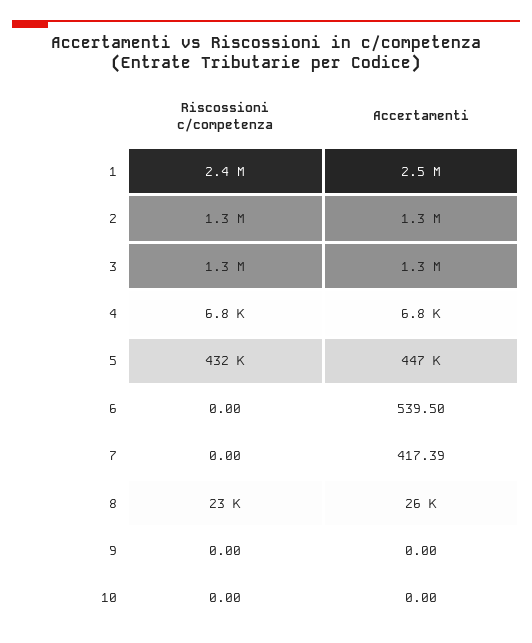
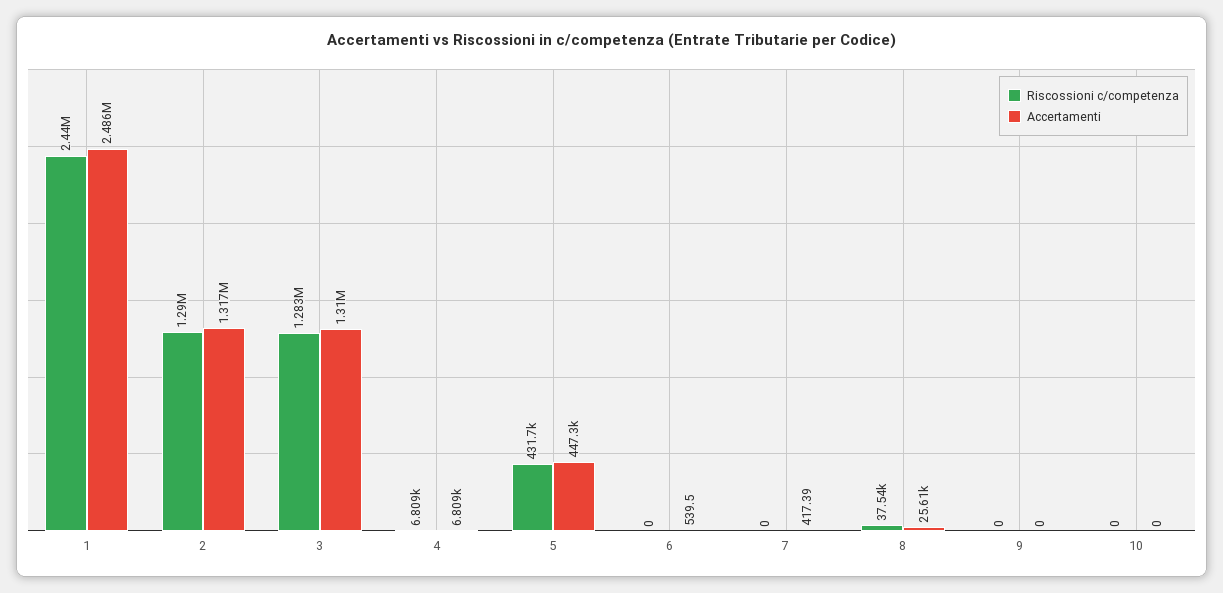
Riscossioni c/competenza, 8: 23000 -> 37540

